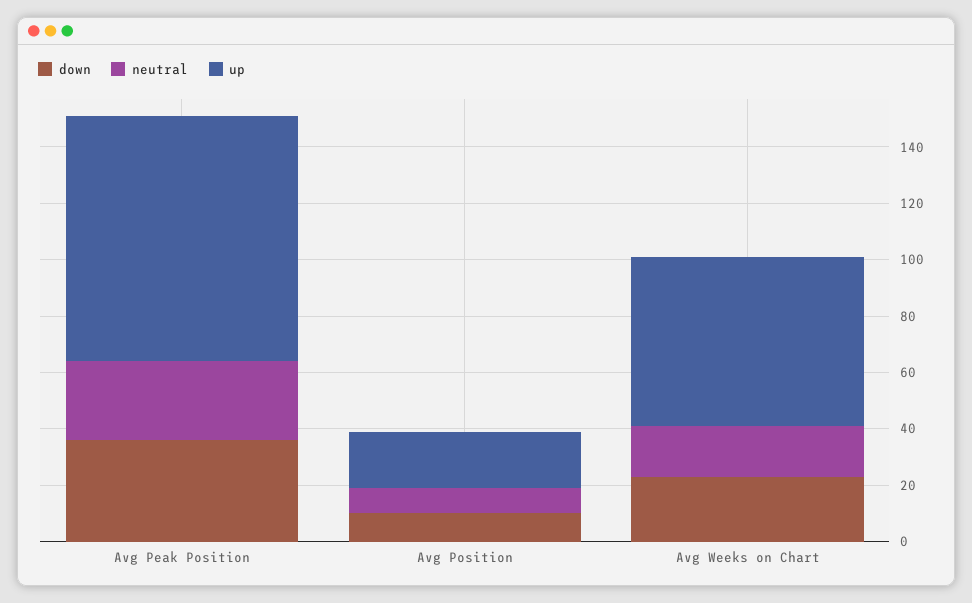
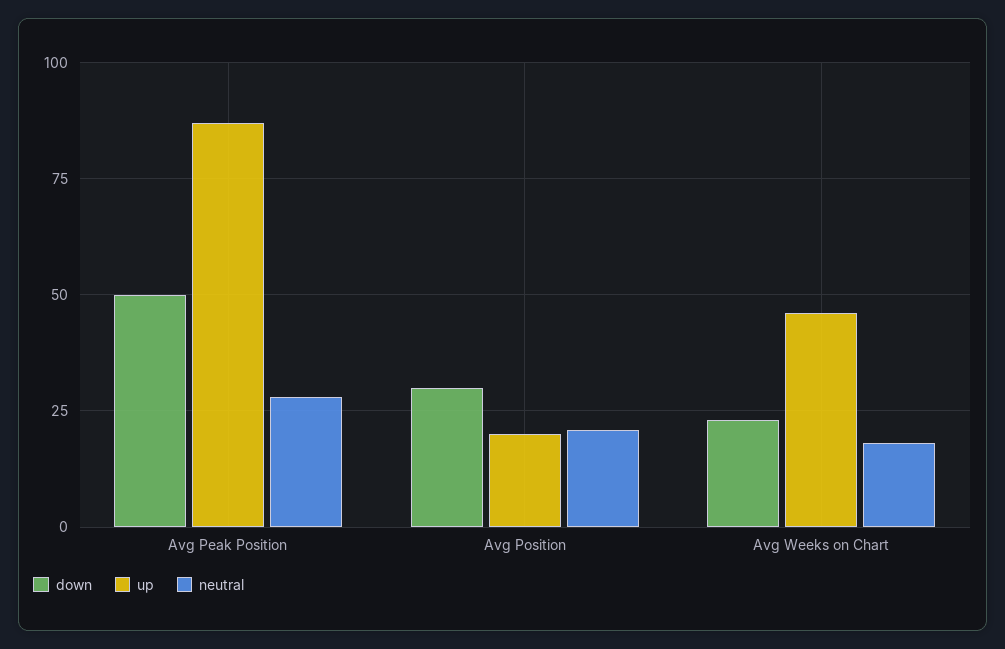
down, Avg Peak Position: 35 -> 50
down, Avg Position: 10 -> 30
neutral, Avg Position: 10 -> 20
up, Avg Weeks on Chart: 60 -> 45

